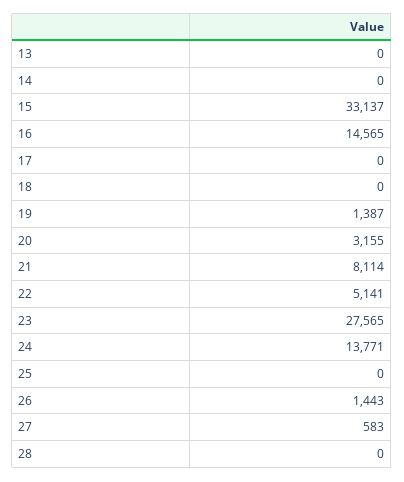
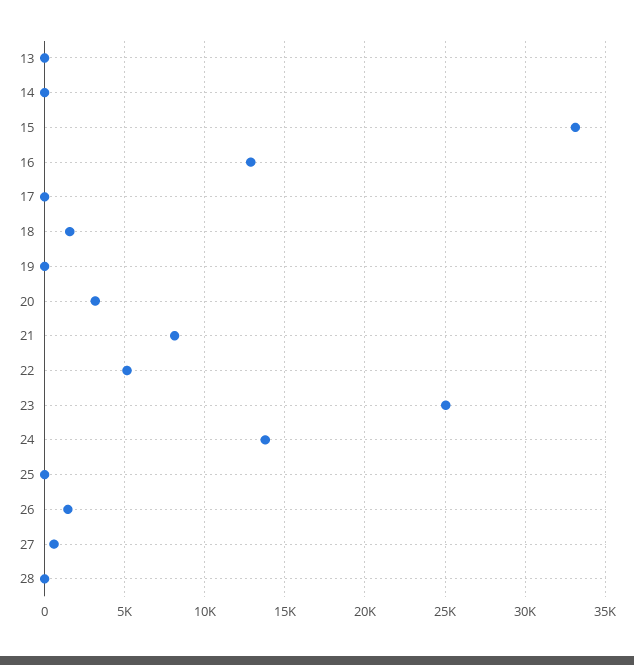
16: 14565 -> 13000
18: 0 -> 1500
19: 1387 -> 0
23: 27565 -> 25000

